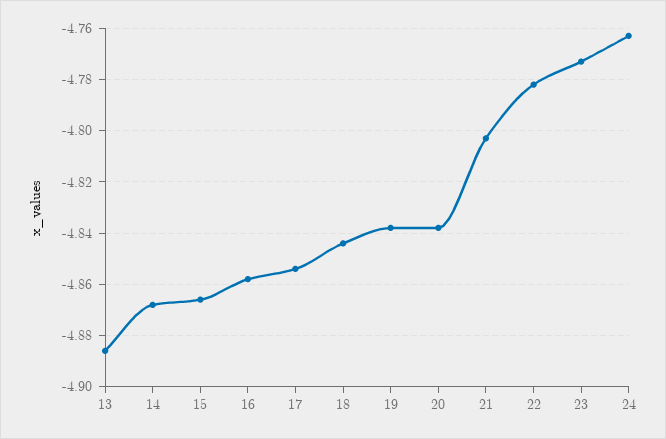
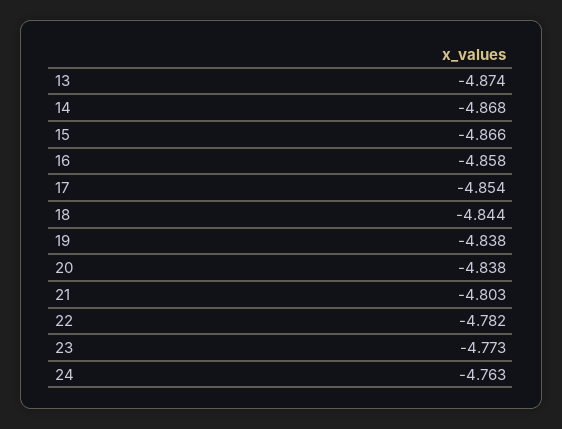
13: -4.885 -> -4.874

